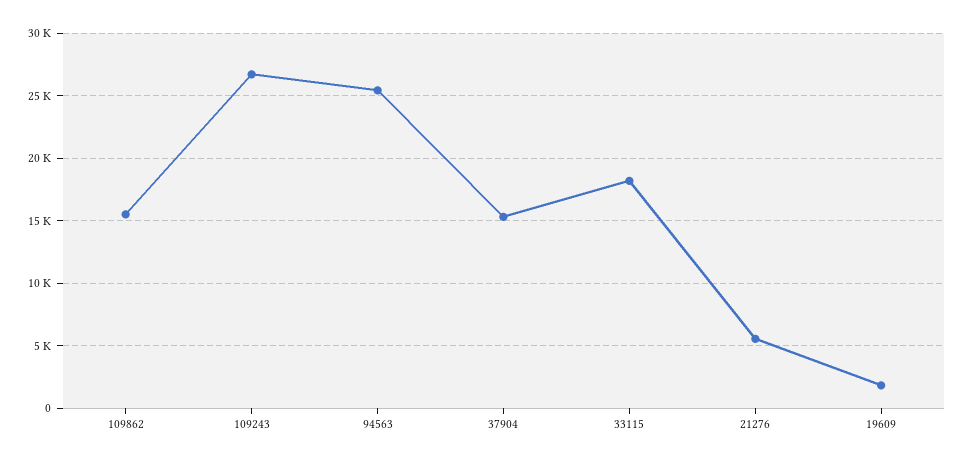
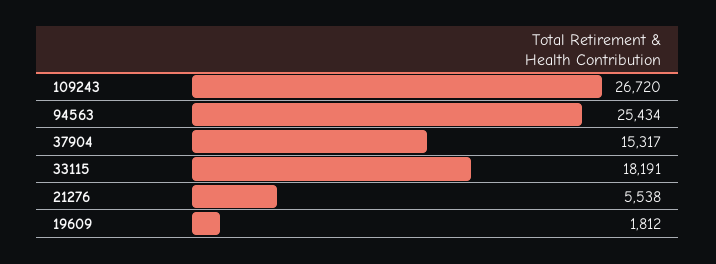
109862: 15500 -> none

